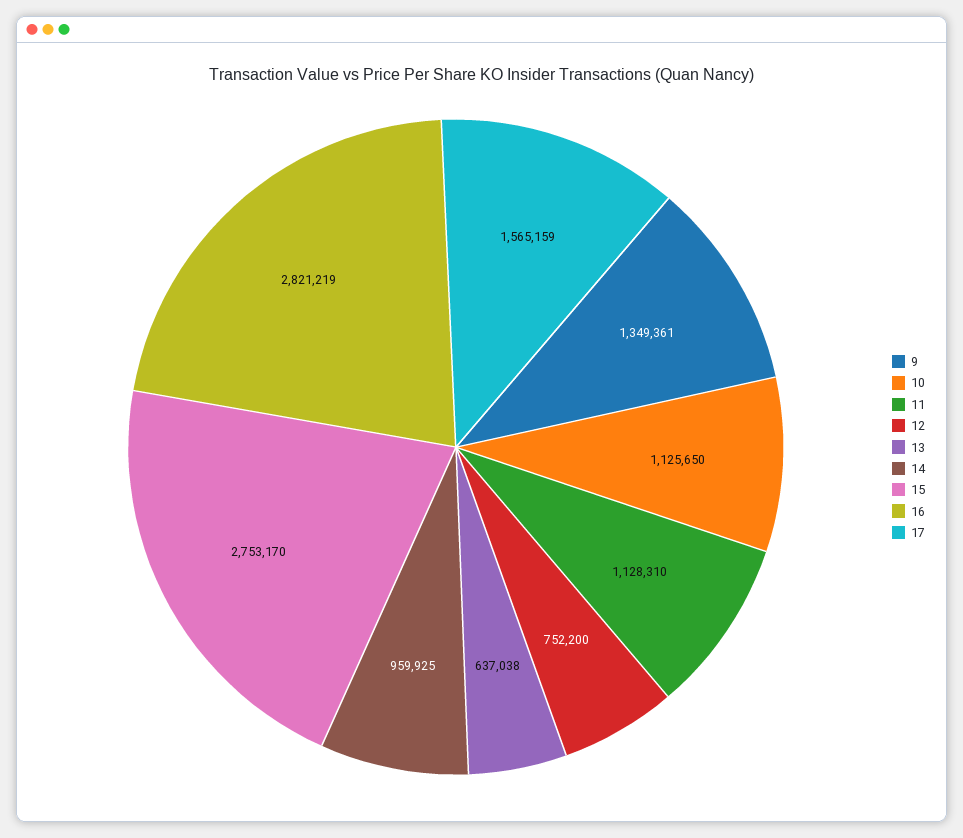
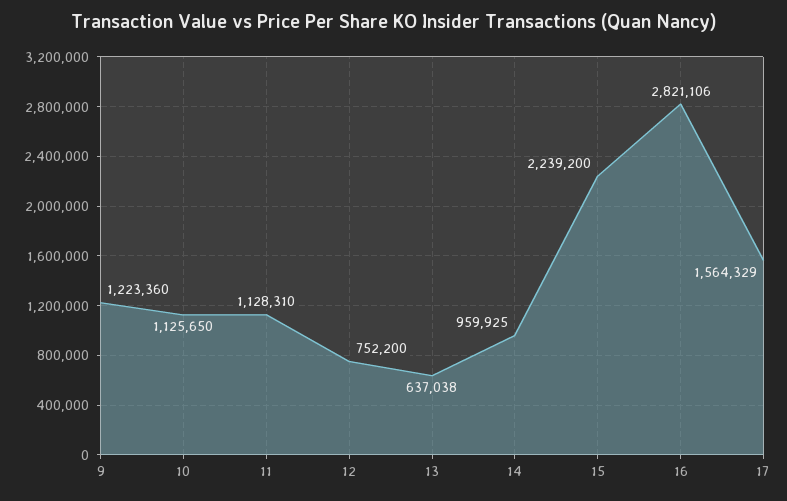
9: 1349361 -> 1223360
15: 2753170 -> 2239200
16: 2821219 -> 2821106
17: 1565159 -> 1564329

